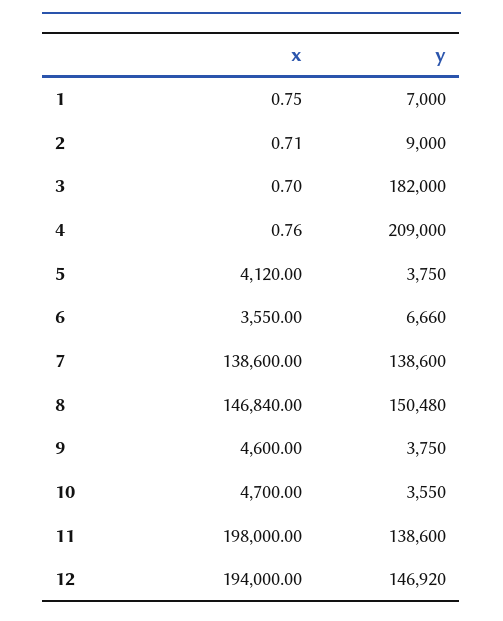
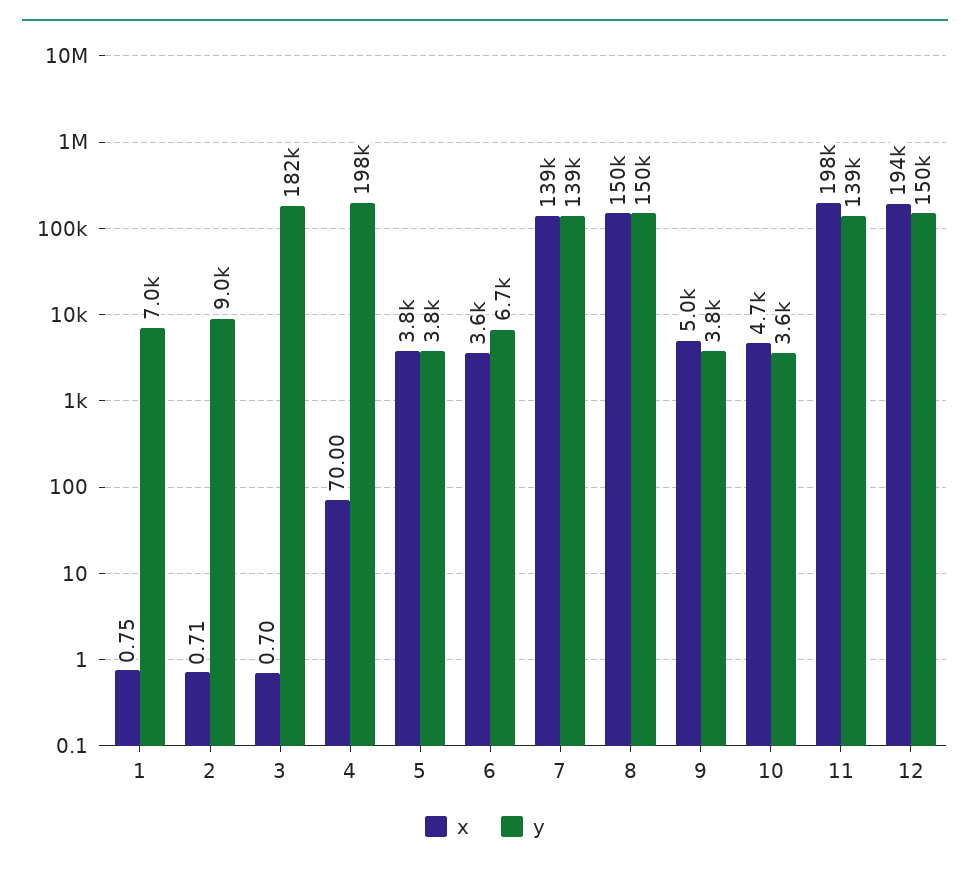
x, 4: 0.76 -> 70
y, 4: 209000 -> 198000
x, 5: 4120 -> 3800
x, 8: 146840 -> 150000
x, 9: 4600 -> 5000
y, 12: 146920 -> 150000

